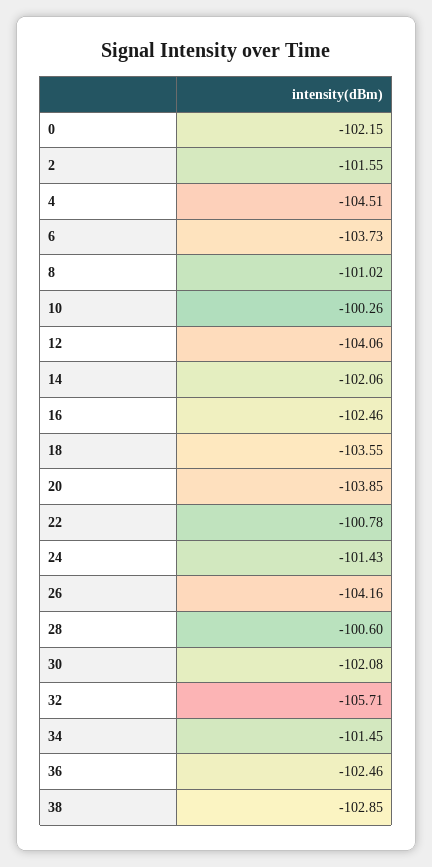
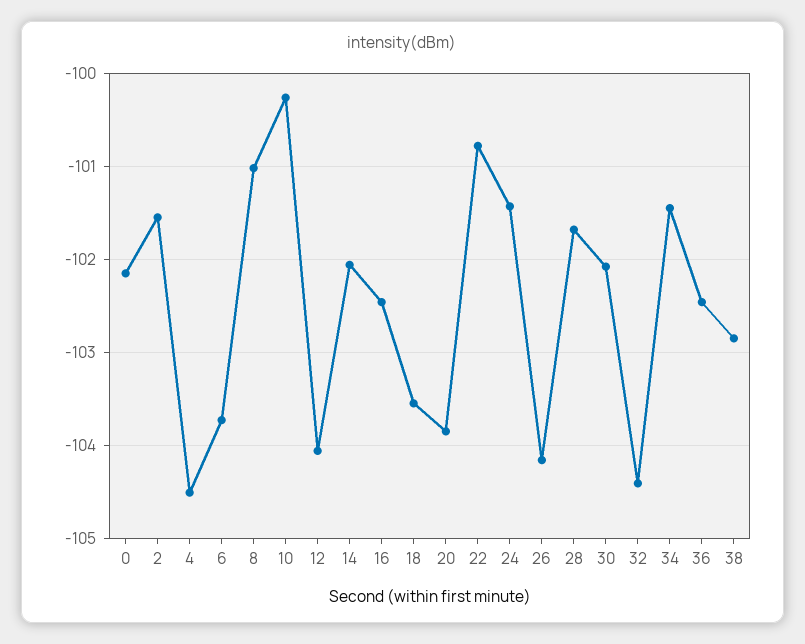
28: -100.6 -> -101.7
32: -105.71 -> -104.4

